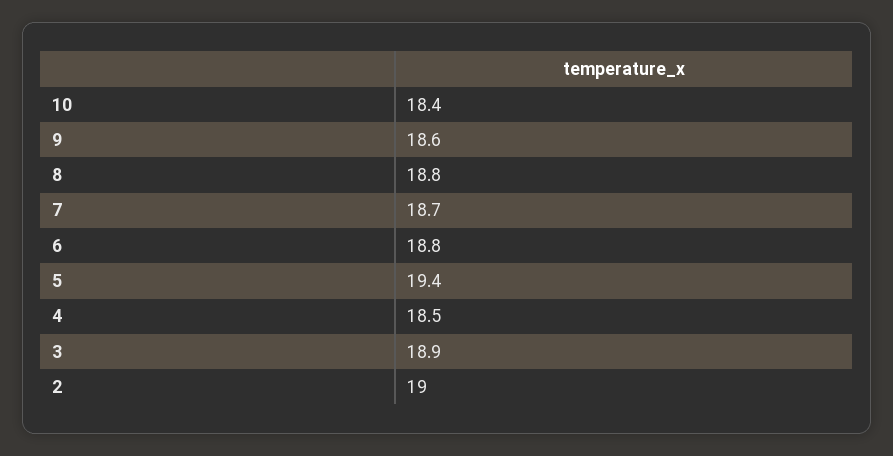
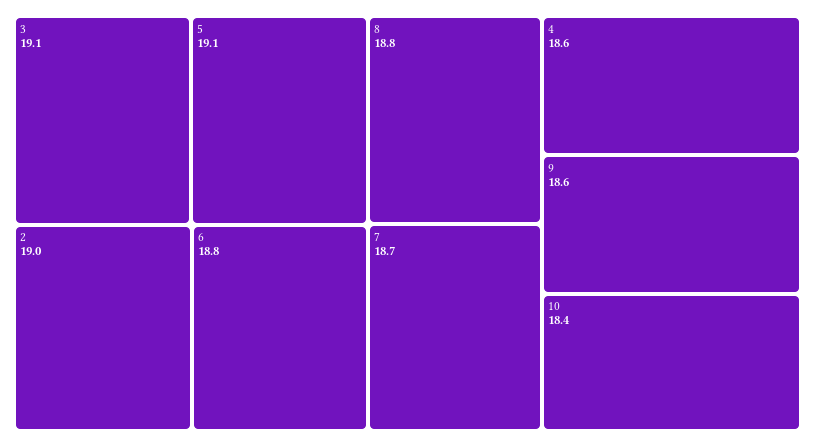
5: 19.4 -> 19.1
4: 18.5 -> 18.6
3: 18.9 -> 19.1

